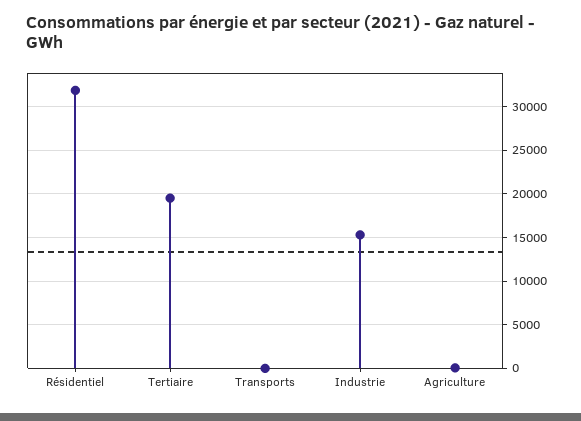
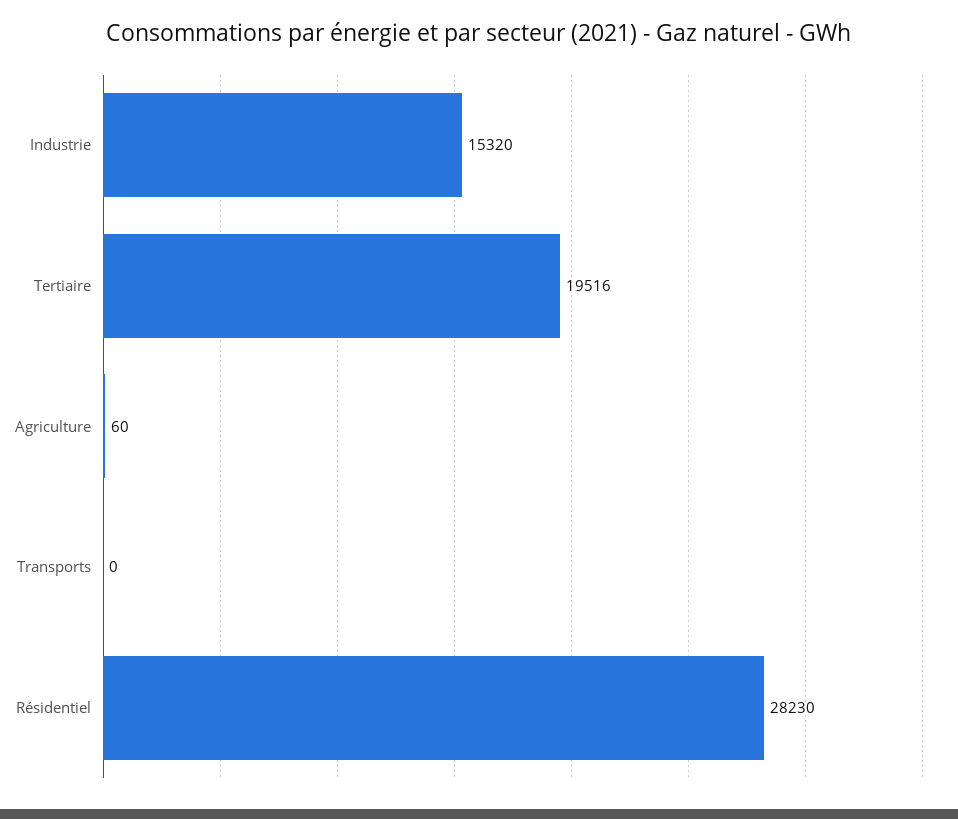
Résidentiel: 32000 -> 28230

